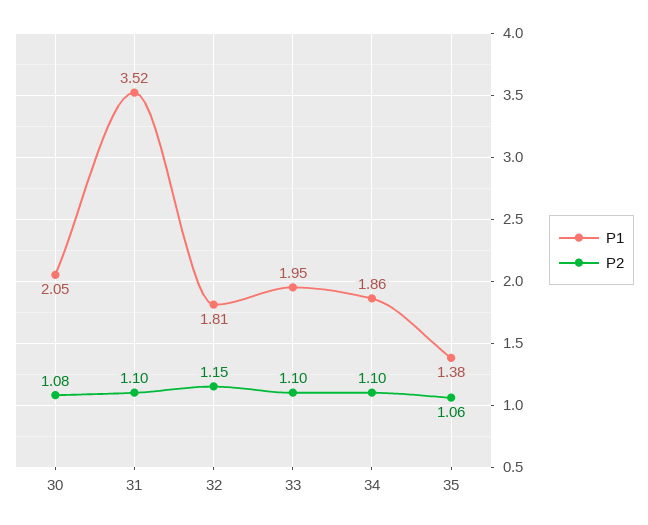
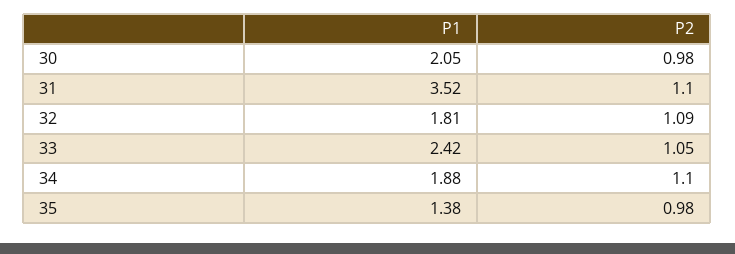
P2, 30: 1.08 -> 0.98
P2, 32: 1.15 -> 1.09
P1, 33: 1.95 -> 2.42
P2, 33: 1.1 -> 1.05
P1, 34: 1.86 -> 1.88
P2, 35: 1.06 -> 0.98

